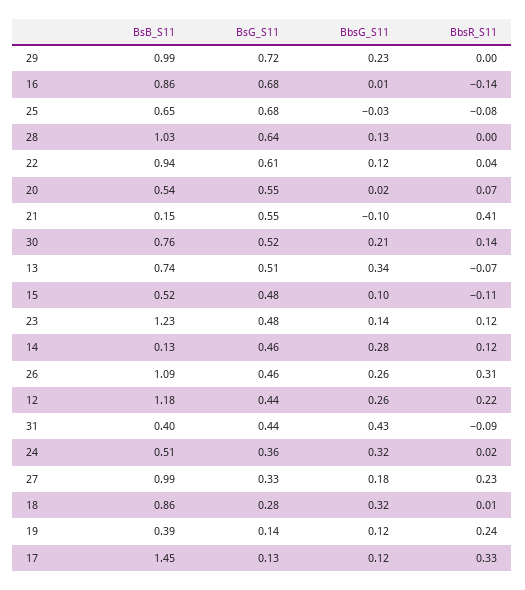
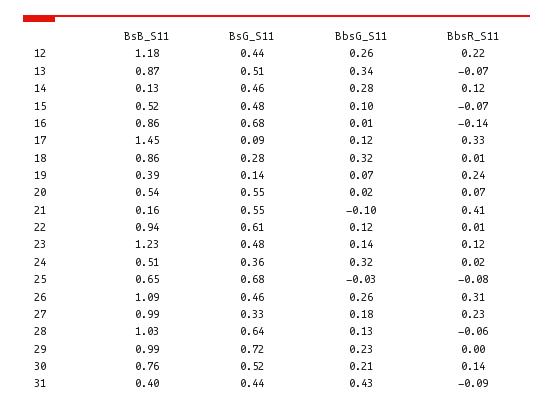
BbsR_S11, 28: 0 -> -0.06
BbsR_S11, 22: 0.04 -> 0.01
BsB_S11, 21: 0.15 -> 0.16
BsB_S11, 13: 0.74 -> 0.87
BbsR_S11, 15: -0.11 -> -0.07
BbsG_S11, 19: 0.12 -> 0.07
BsG_S11, 17: 0.13 -> 0.09

